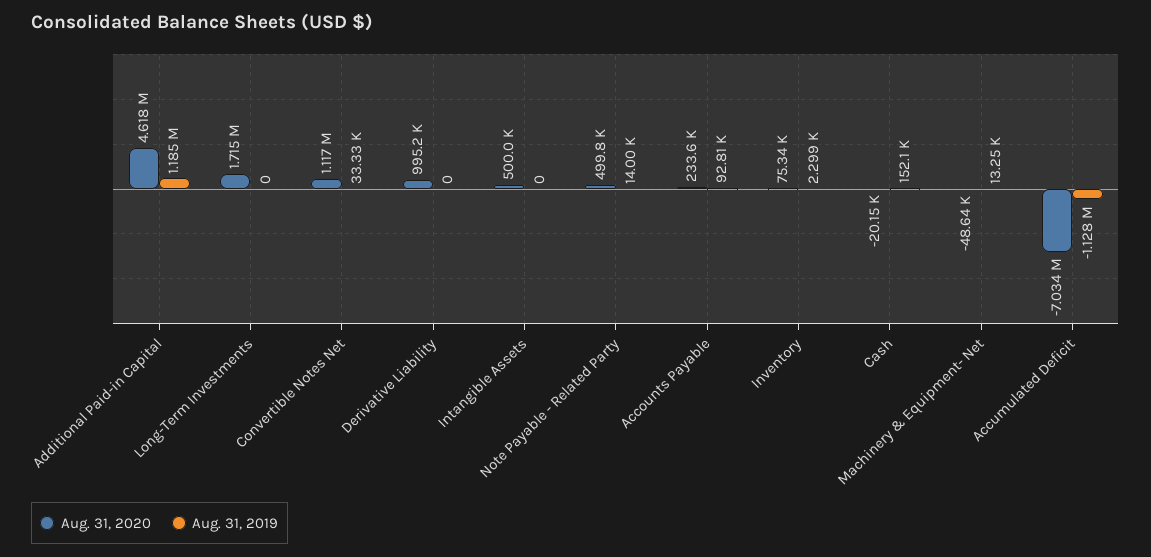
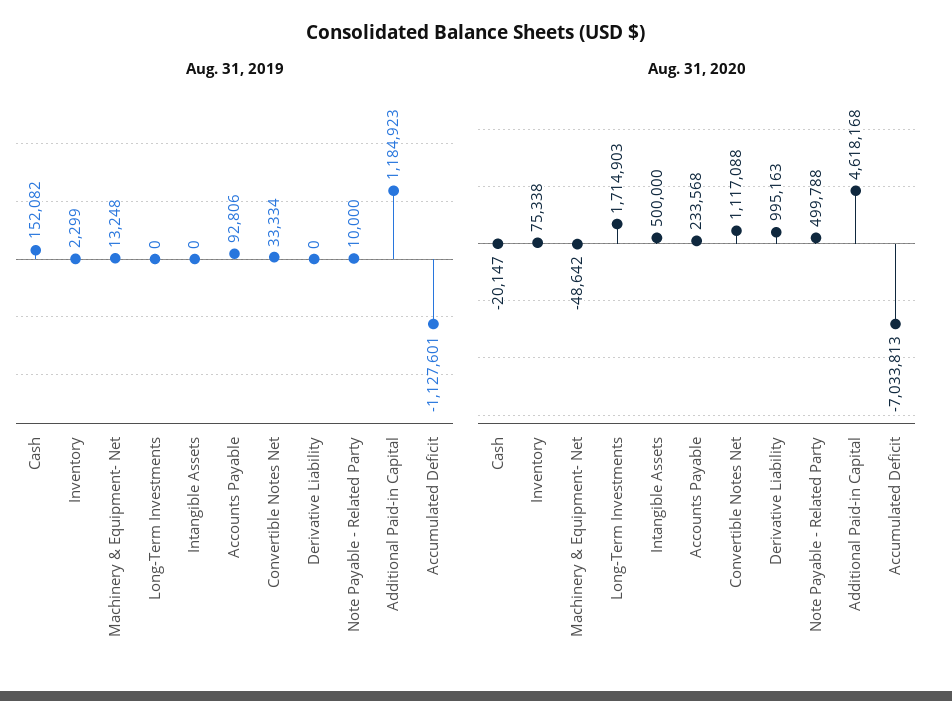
Aug. 31, 2019, Note Payable - Related Party: 14000 -> 10000

